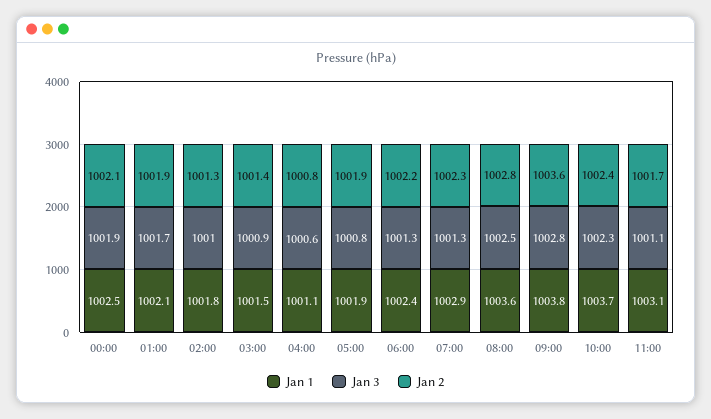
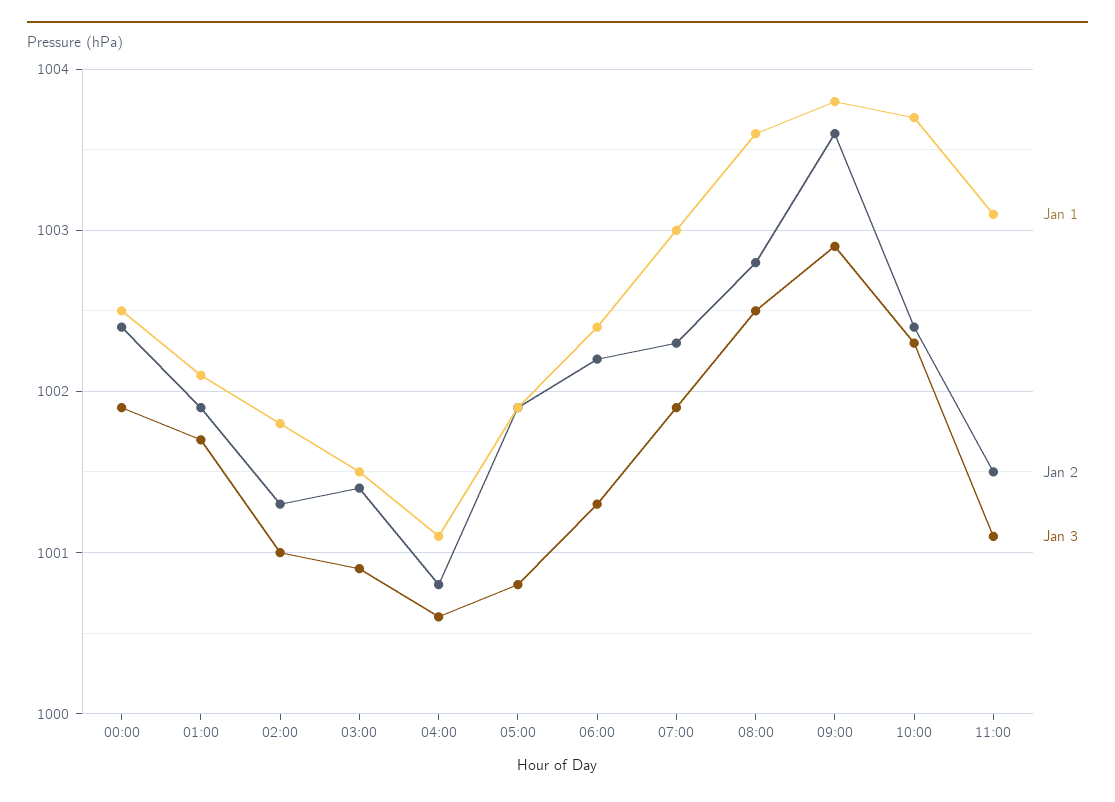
Jan 2, 00:00: 1002.1 -> 1002.4
Jan 1, 07:00: 1002.9 -> 1003
Jan 3, 07:00: 1001.3 -> 1001.9
Jan 3, 09:00: 1002.8 -> 1002.9
Jan 2, 11:00: 1001.7 -> 1001.5

